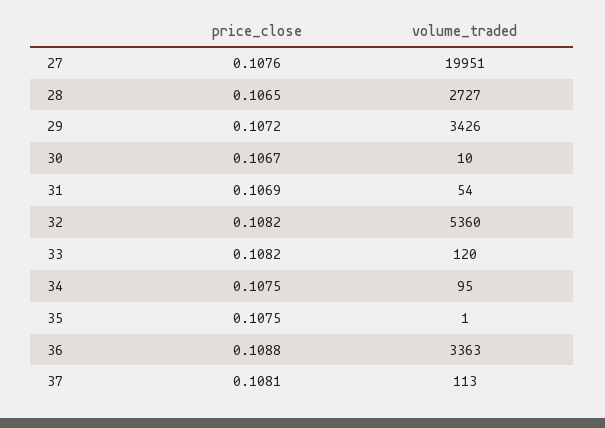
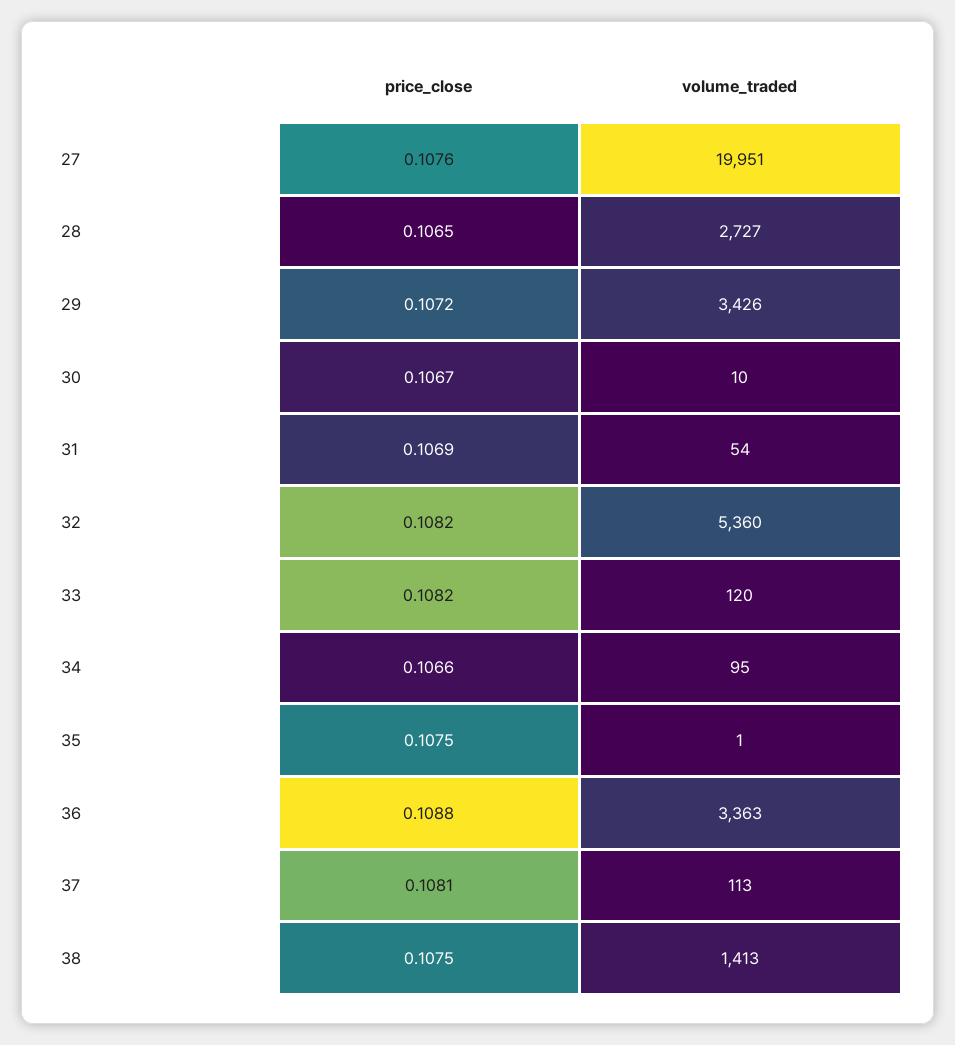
price_close, 34: 0.1075 -> 0.1066
price_close, 38: none -> 0.1075
volume_traded, 38: none -> 1413

